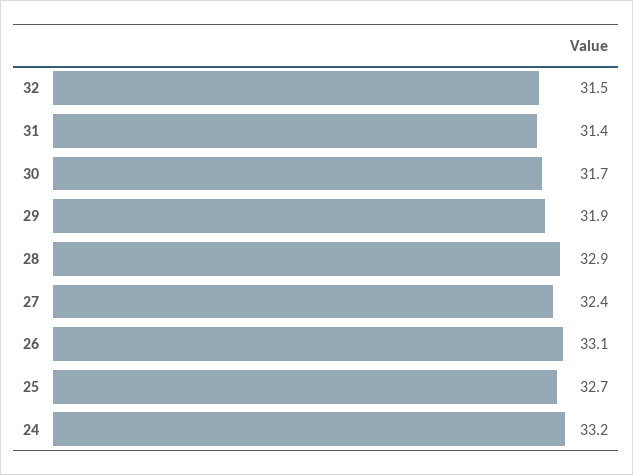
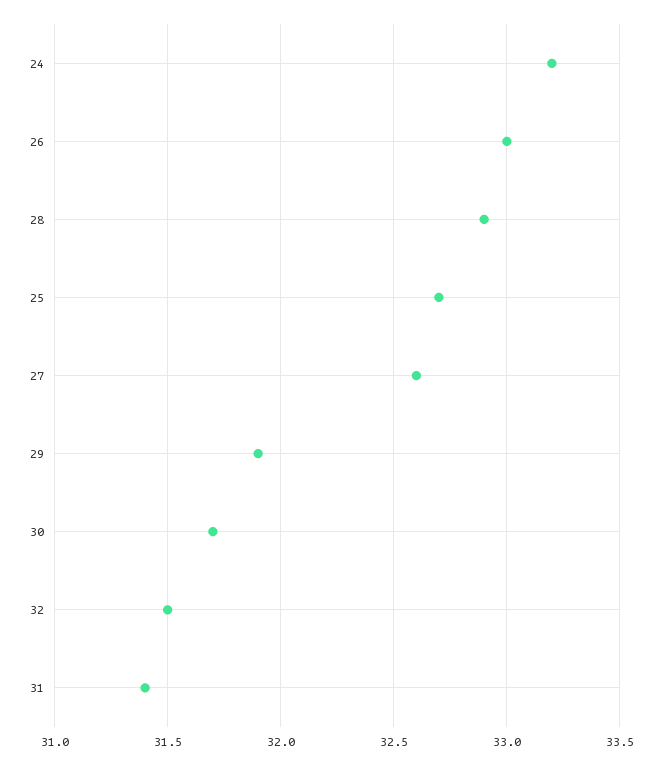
27: 32.4 -> 32.6
26: 33.1 -> 33

